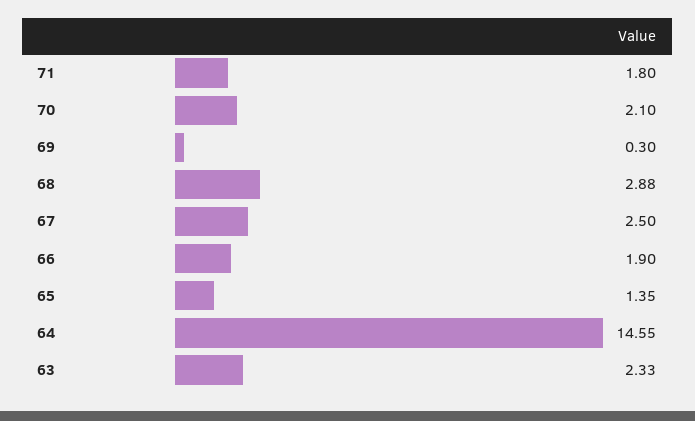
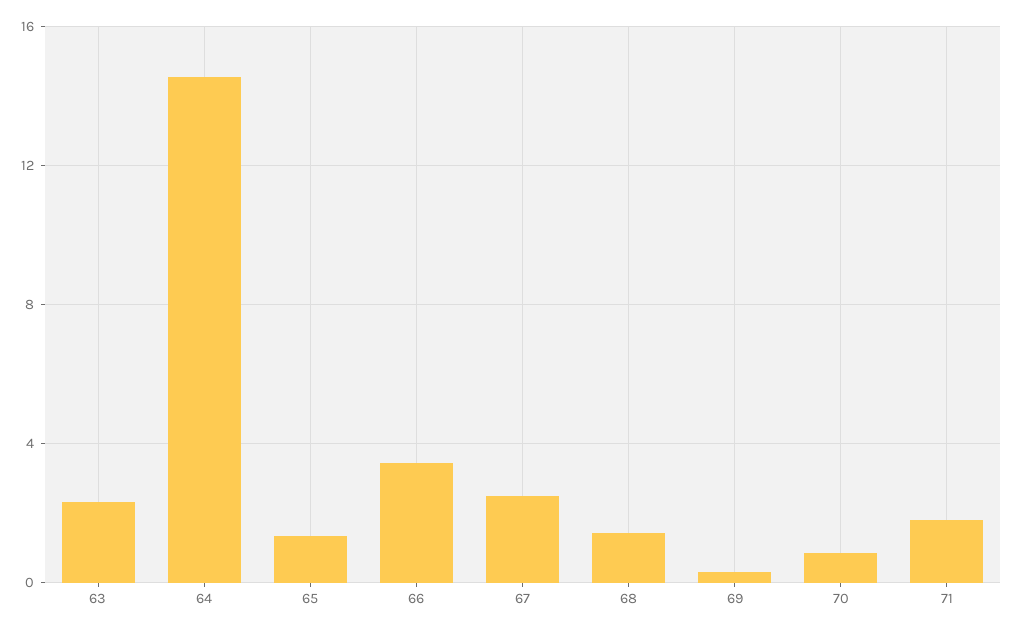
70: 2.1 -> 1
68: 2.88 -> 1.5
66: 1.9 -> 3.5

